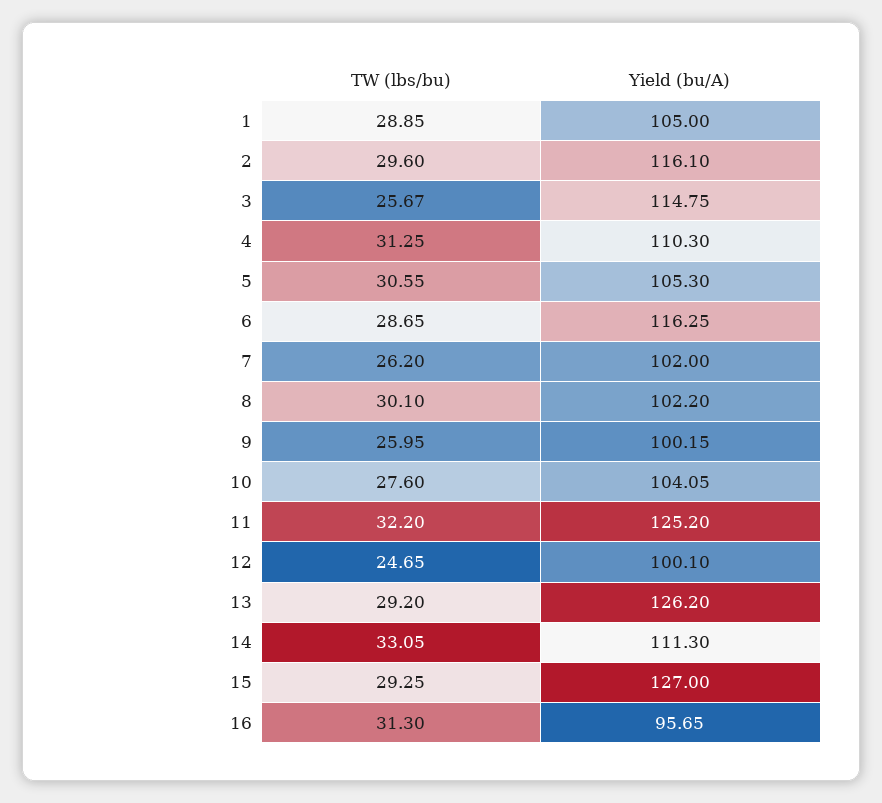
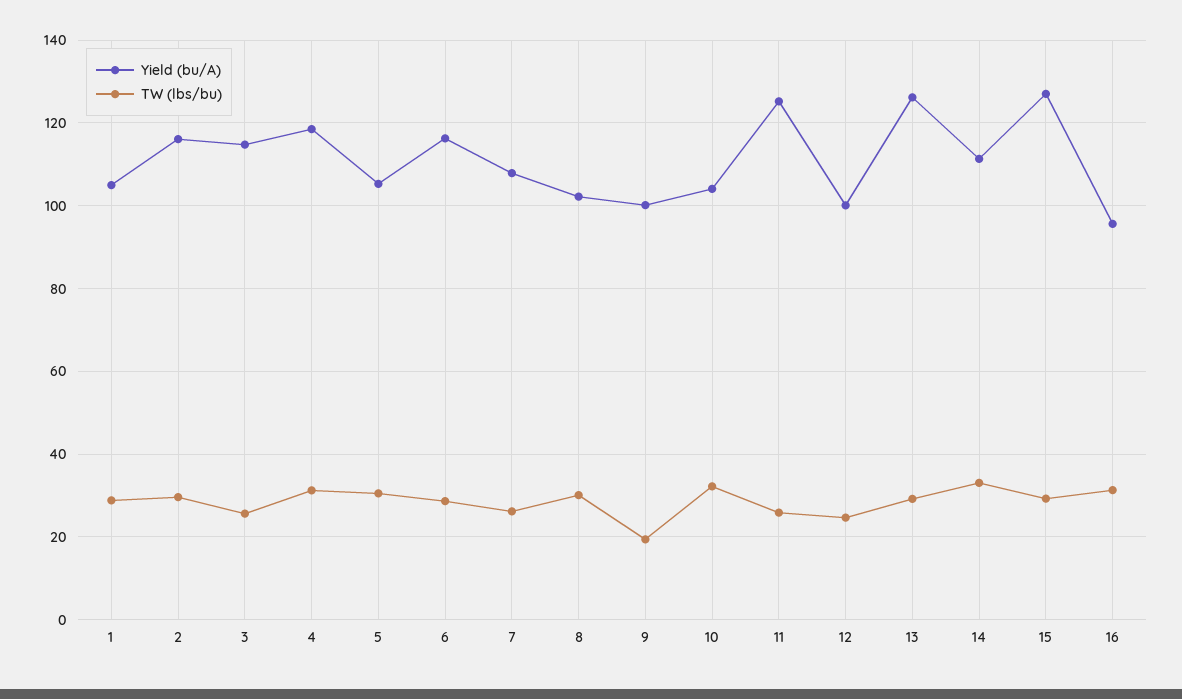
Yield (bu/A), 4: 110.3 -> 118
Yield (bu/A), 7: 102 -> 108
TW (lbs/bu), 9: 25.95 -> 20
TW (lbs/bu), 10: 27.6 -> 32
TW (lbs/bu), 11: 32.2 -> 26

